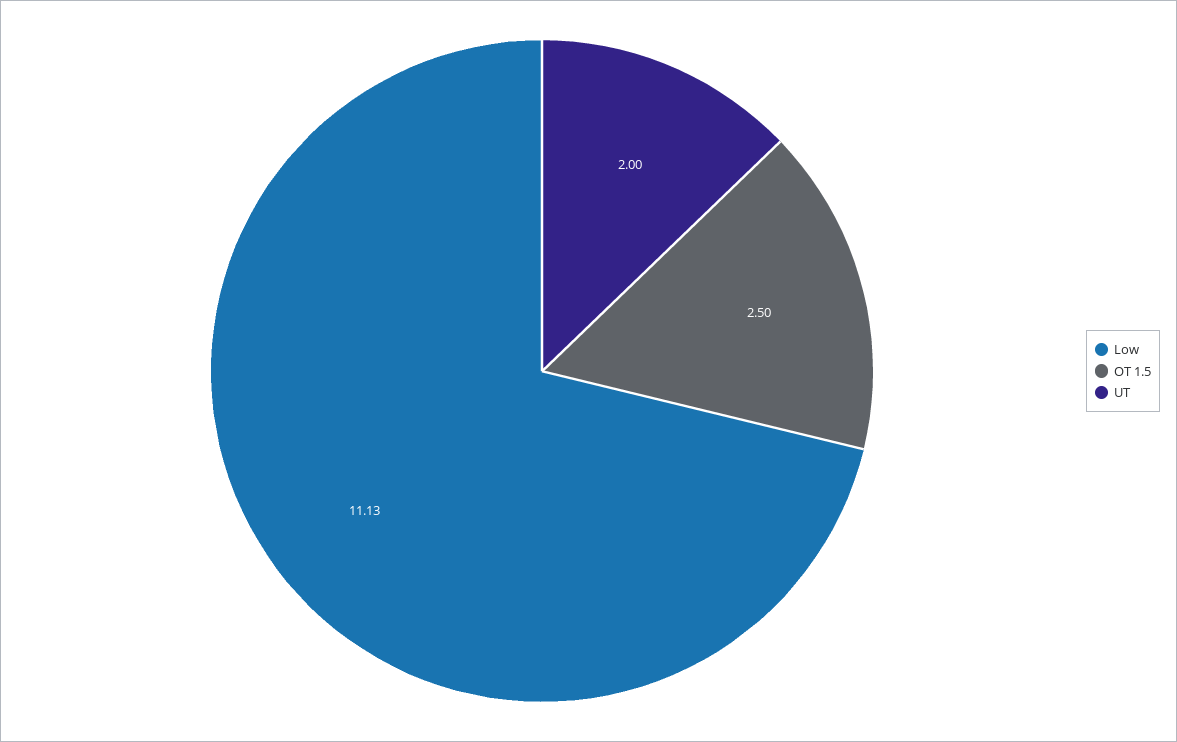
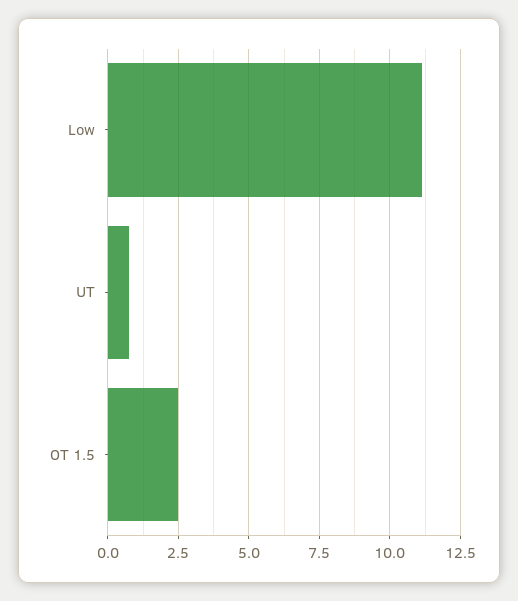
UT: 2 -> 0.75

